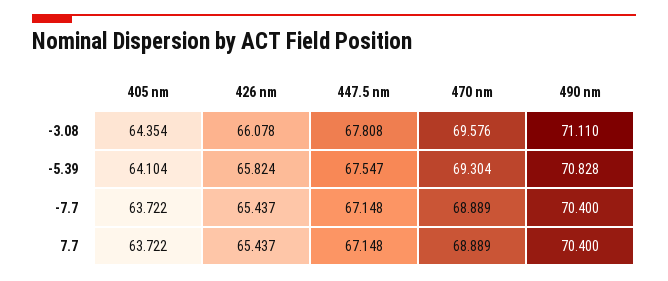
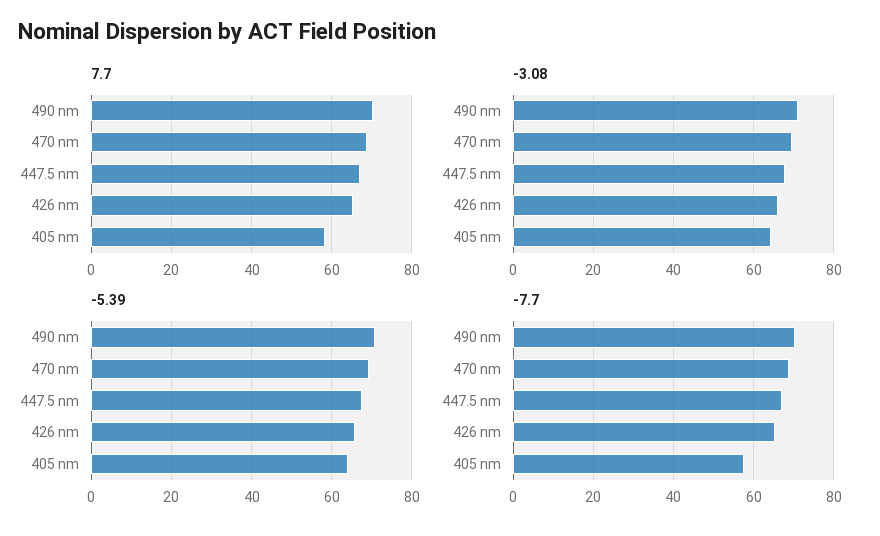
-7.7, 405 nm: 63.722 -> 58
7.7, 405 nm: 63.722 -> 58

